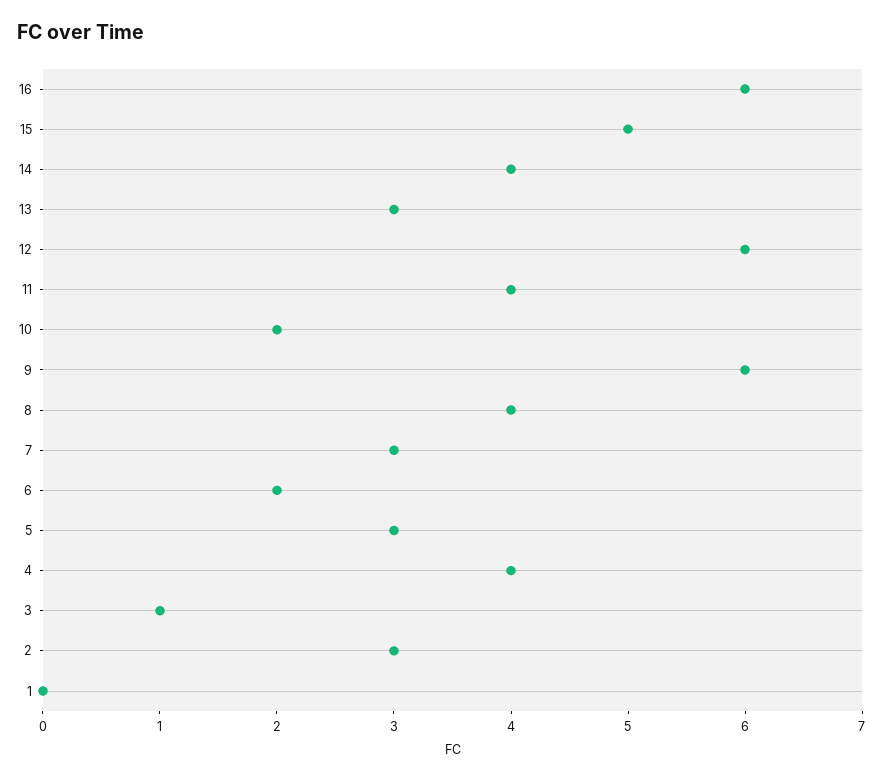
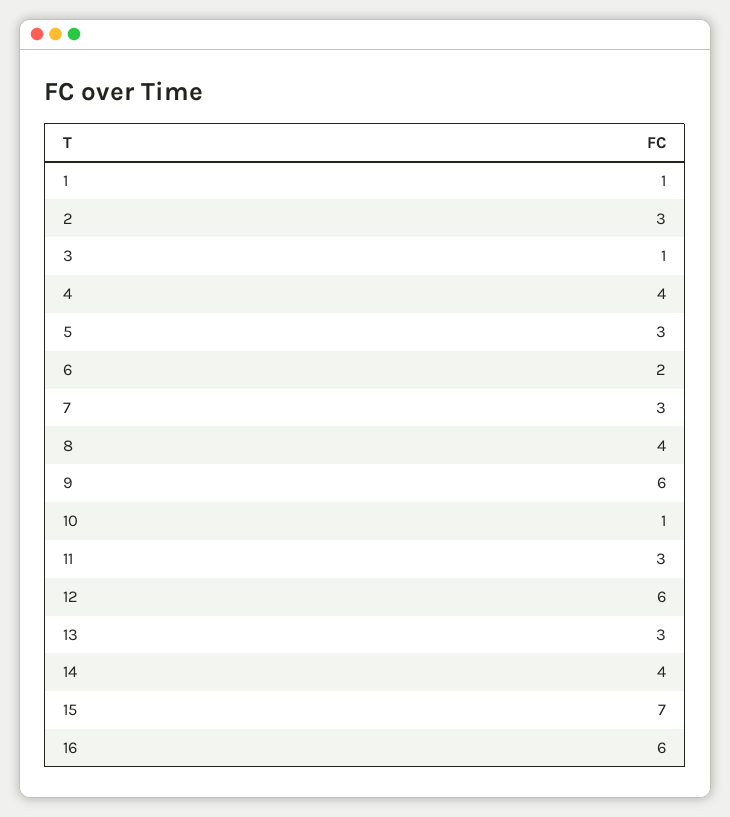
15: 5 -> 7
11: 4 -> 3
10: 2 -> 1
1: 0 -> 1

